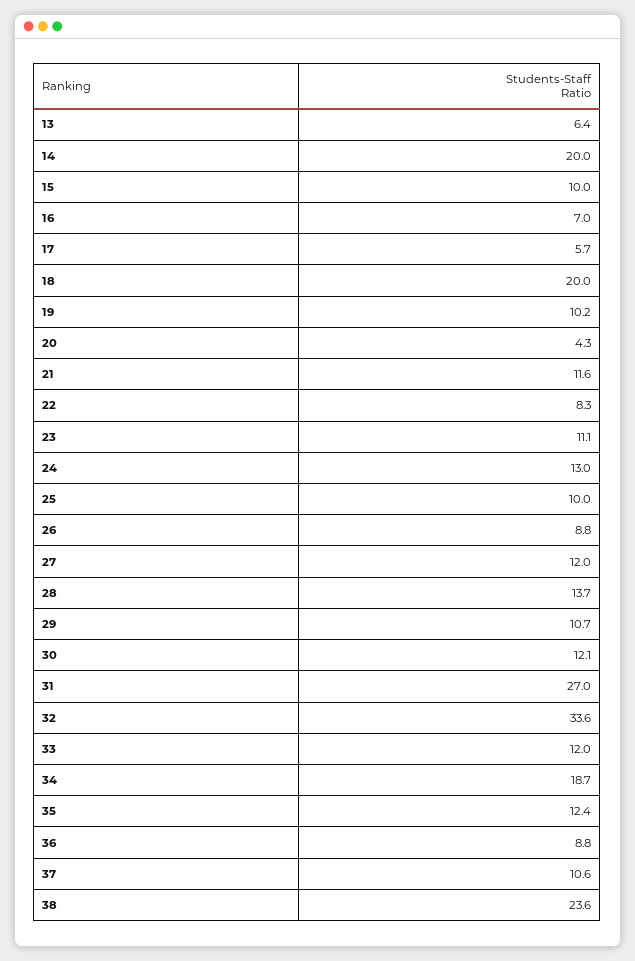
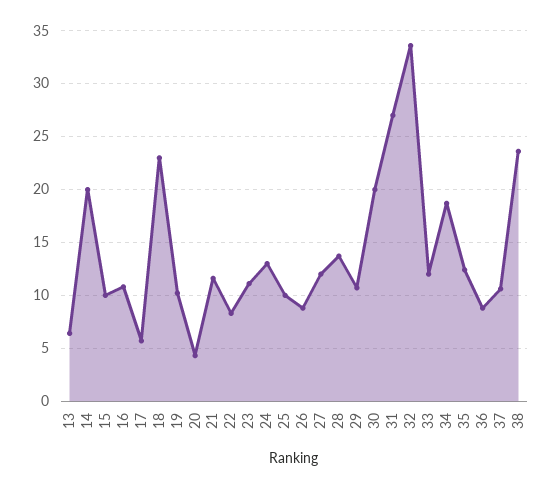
16: 7 -> 11
18: 20 -> 23
30: 12.1 -> 20

